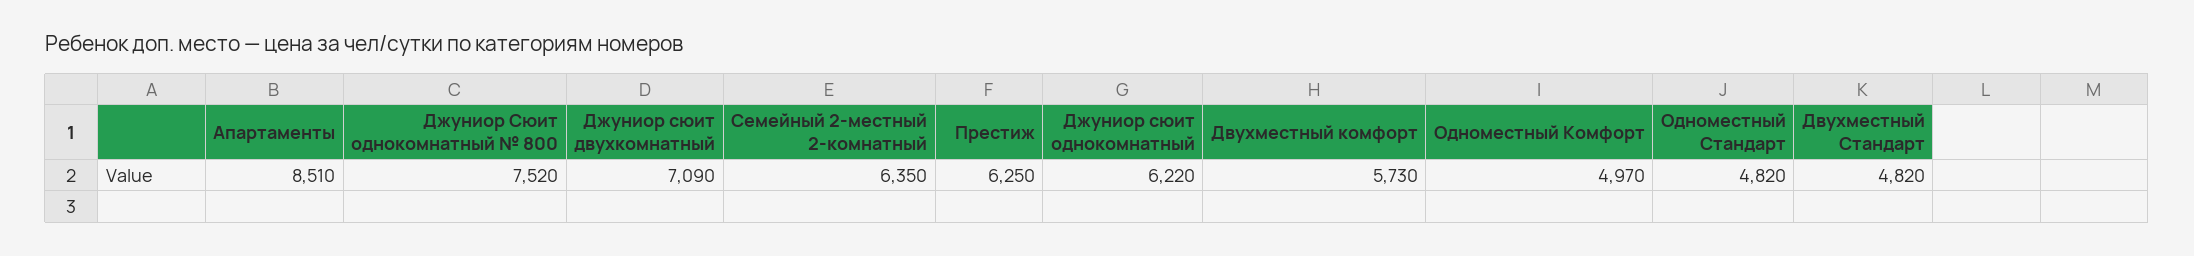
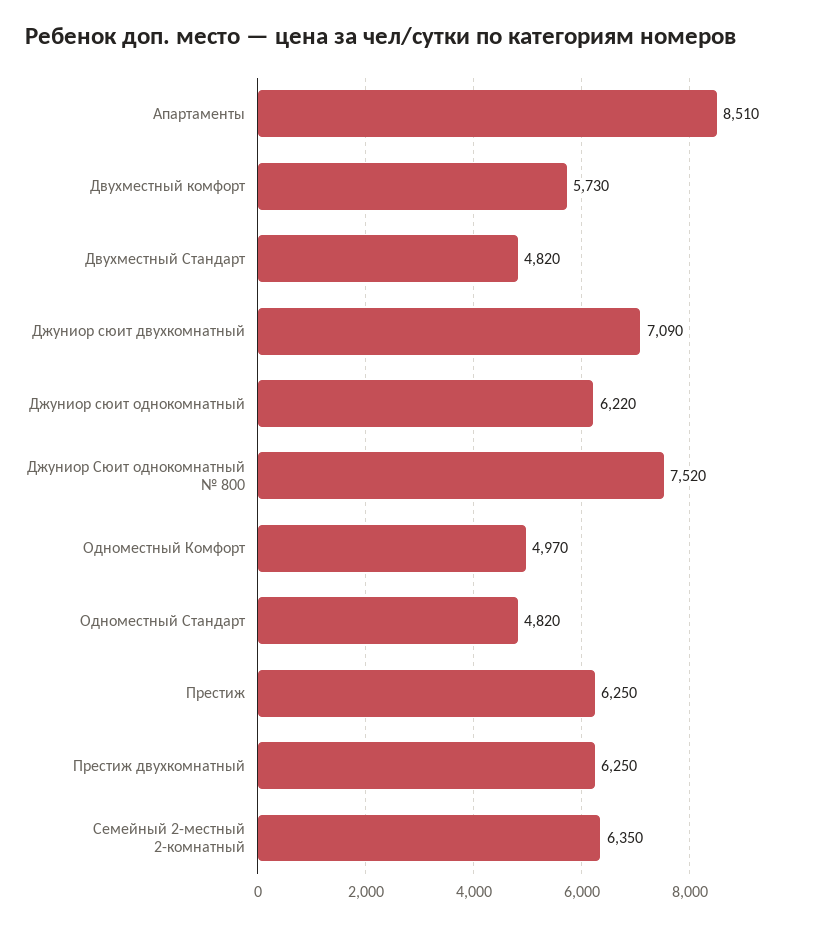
Престиж двухкомнатный: none -> 6250

